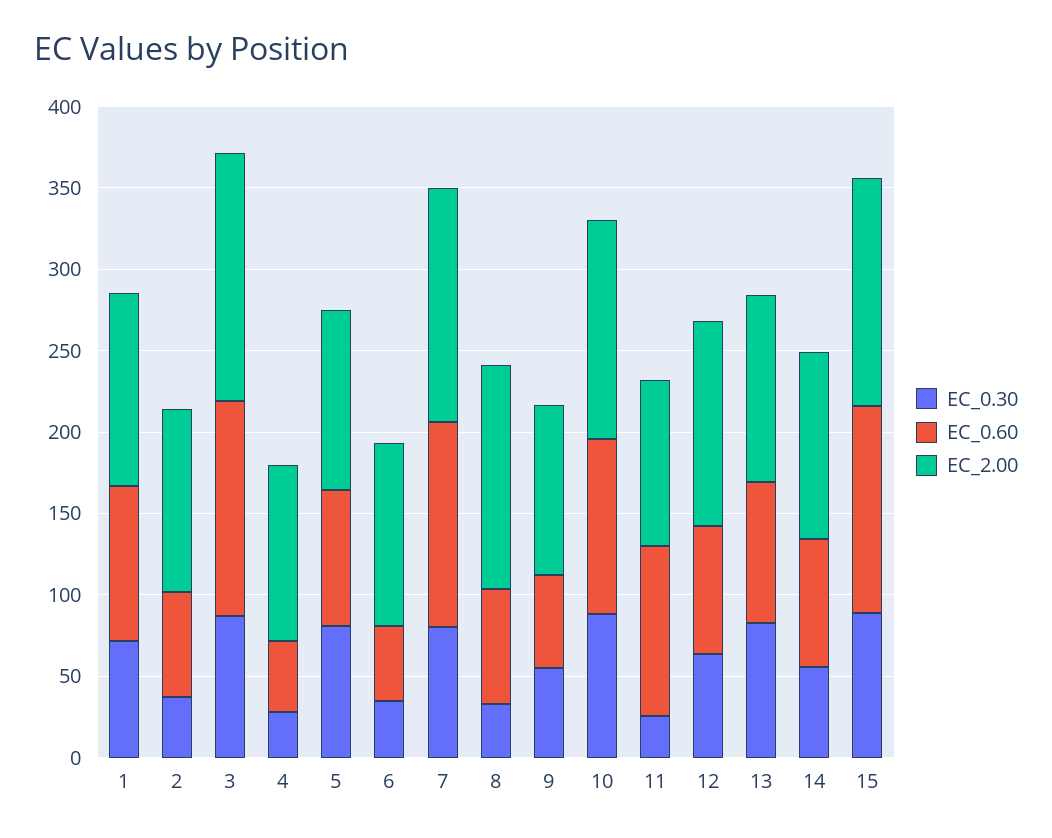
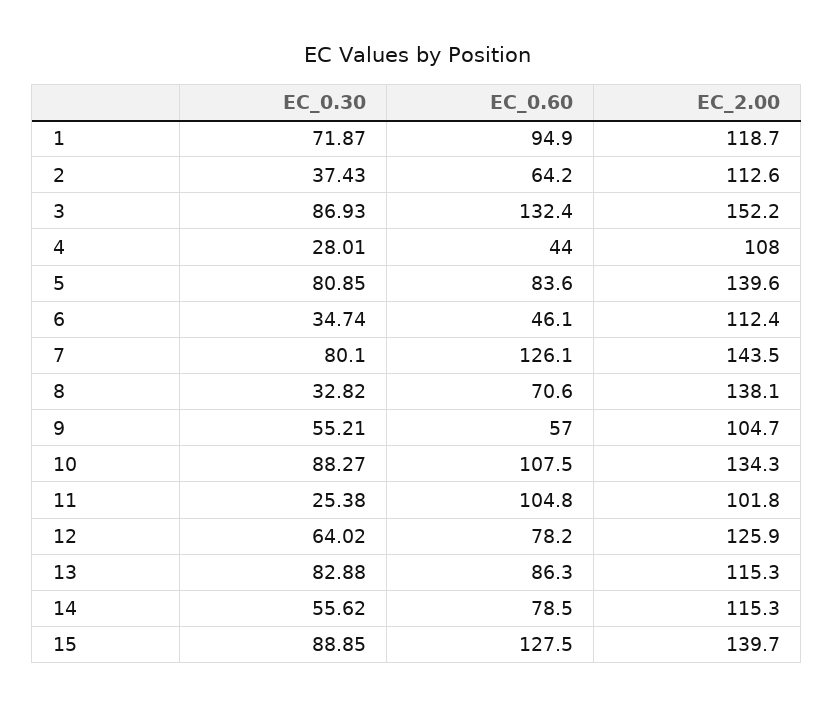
EC_2.00, 5: 110 -> 139.6

